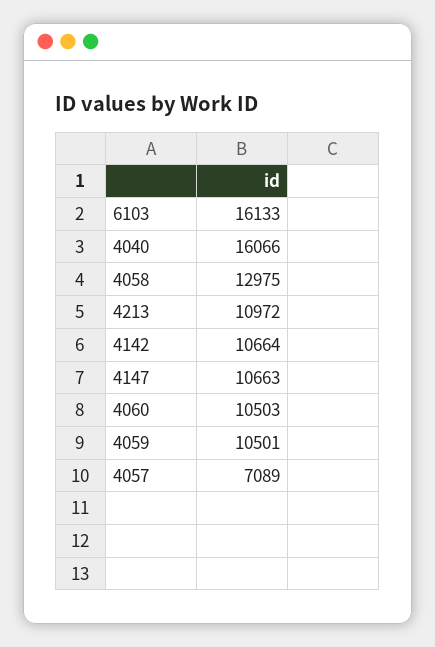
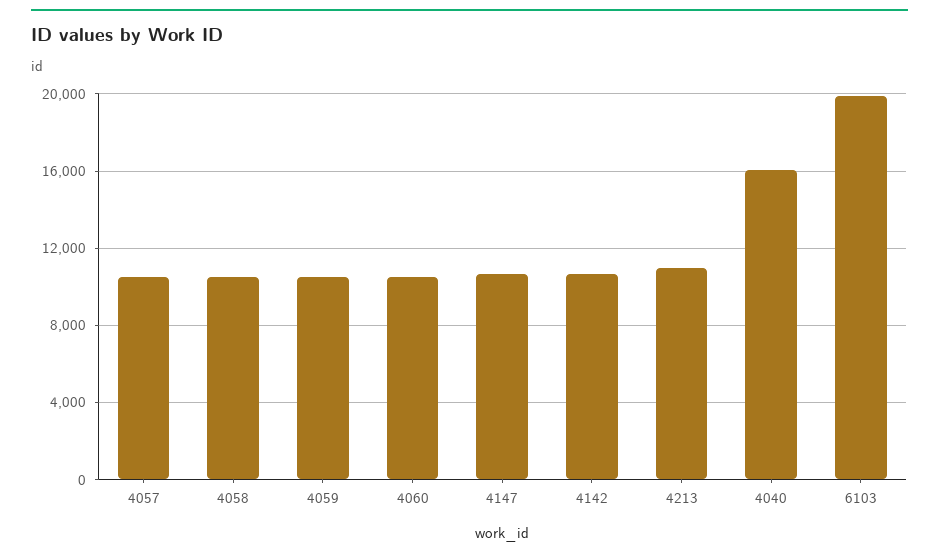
6103: 16133 -> 20000
4058: 12975 -> 10500
4057: 7089 -> 10500

